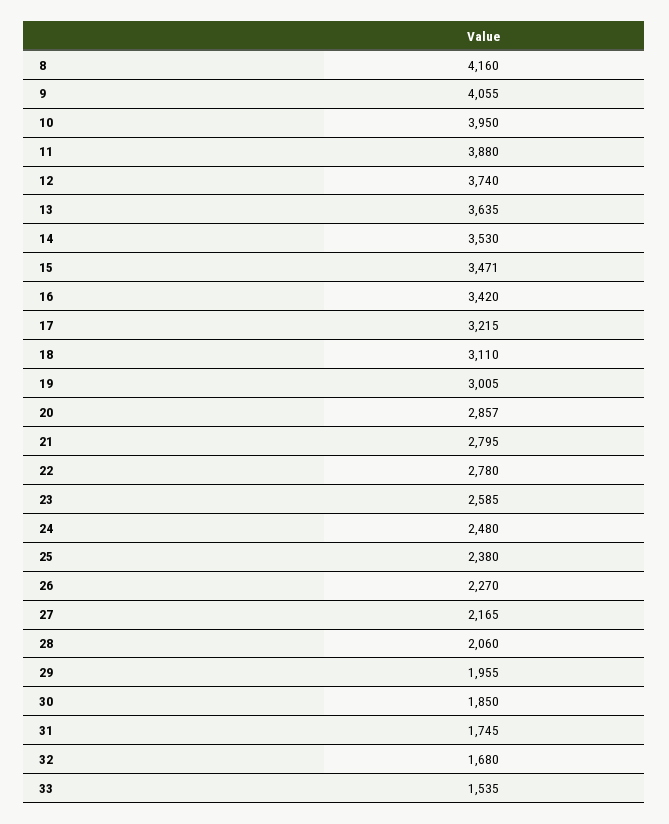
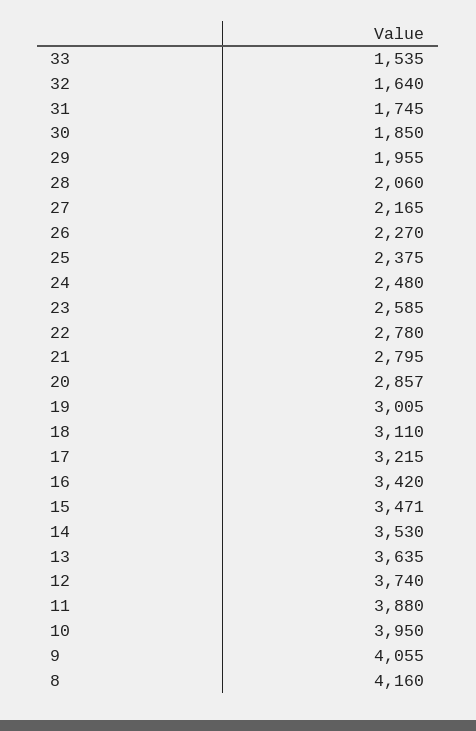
25: 2380 -> 2375
32: 1680 -> 1640

